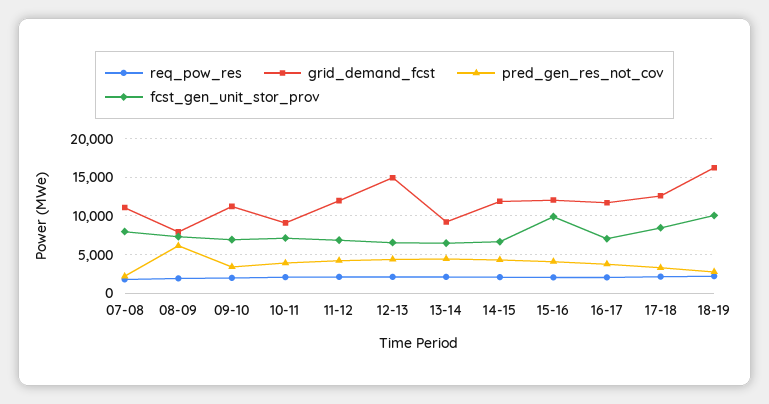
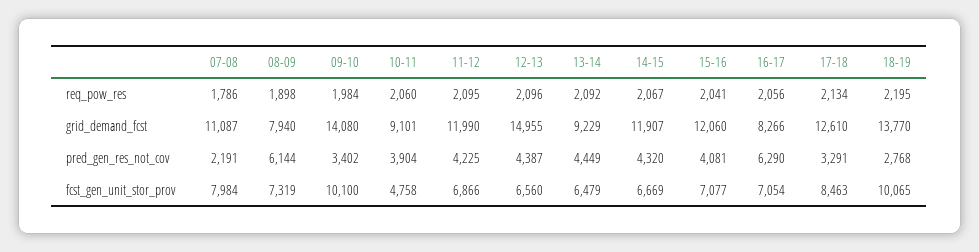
grid_demand_fcst, 09-10: 11000 -> 14080
fcst_gen_unit_stor_prov, 09-10: 7000 -> 10100
fcst_gen_unit_stor_prov, 10-11: 7000 -> 4758
fcst_gen_unit_stor_prov, 15-16: 10000 -> 7077
grid_demand_fcst, 16-17: 12000 -> 8266
pred_gen_res_not_cov, 16-17: 4000 -> 6290
grid_demand_fcst, 18-19: 16000 -> 13770

